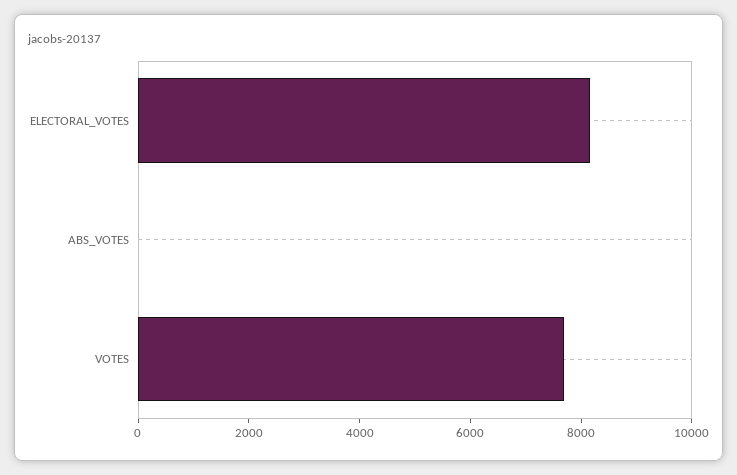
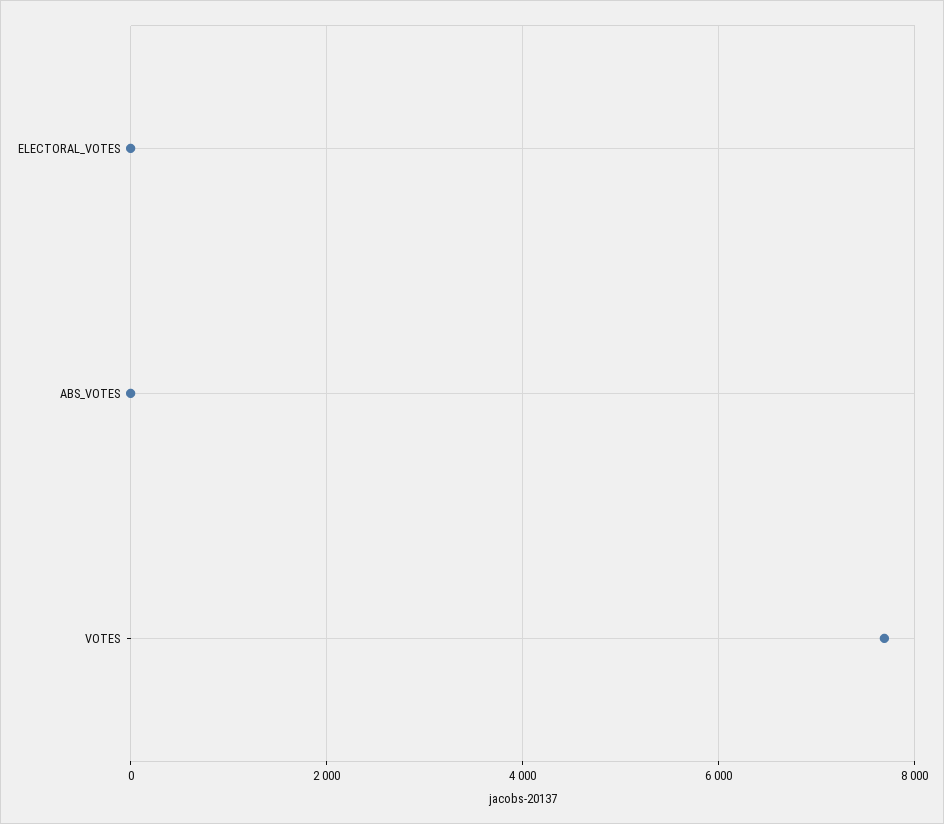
ELECTORAL_VOTES: 8000 -> 0

